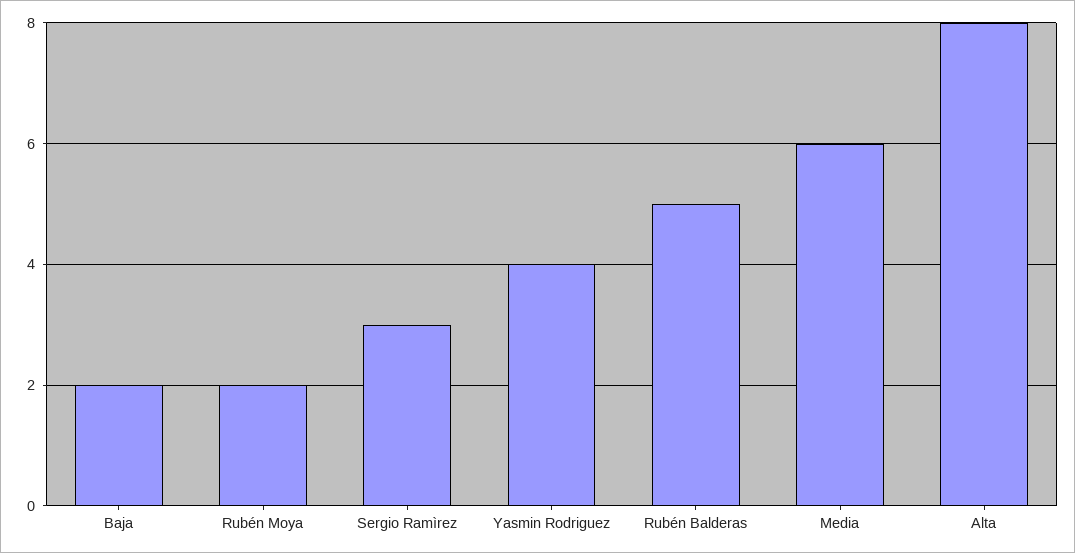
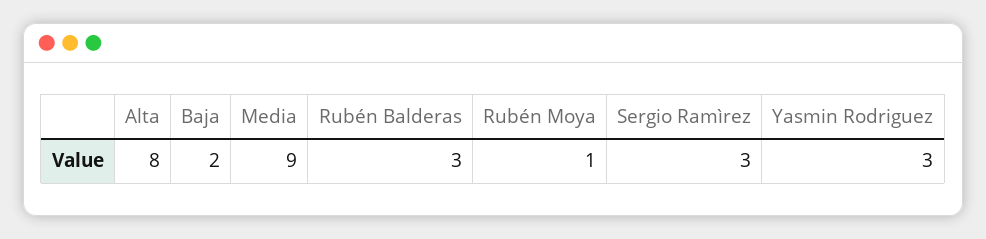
Rubén Moya: 2 -> 1
Yasmin Rodriguez: 4 -> 3
Rubén Balderas: 5 -> 3
Media: 6 -> 9

